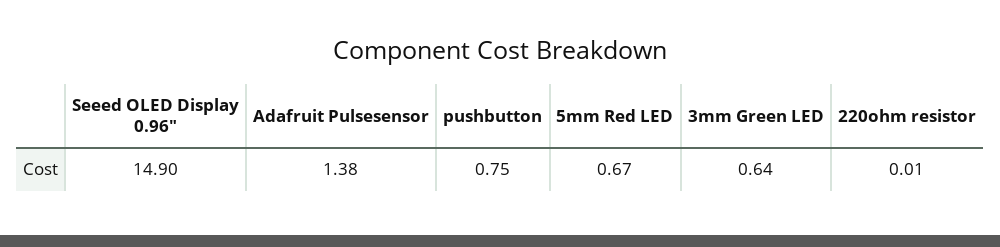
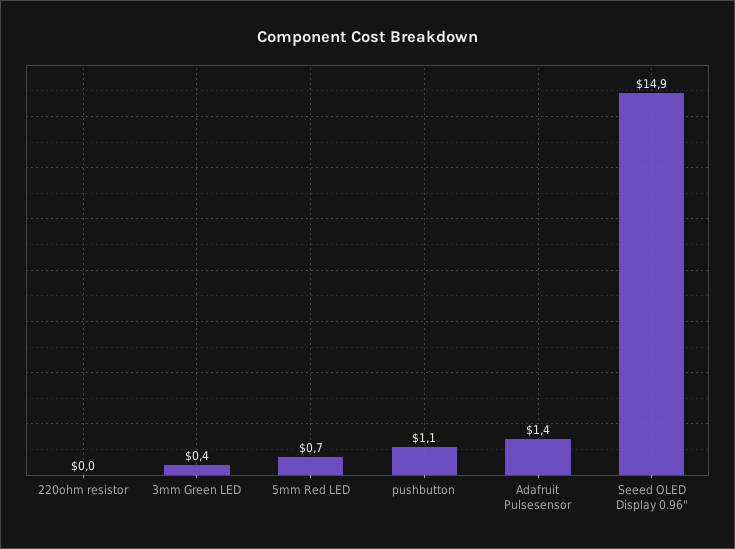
pushbutton: 0.75 -> 1.1
3mm Green LED: 0.64 -> 0.4

